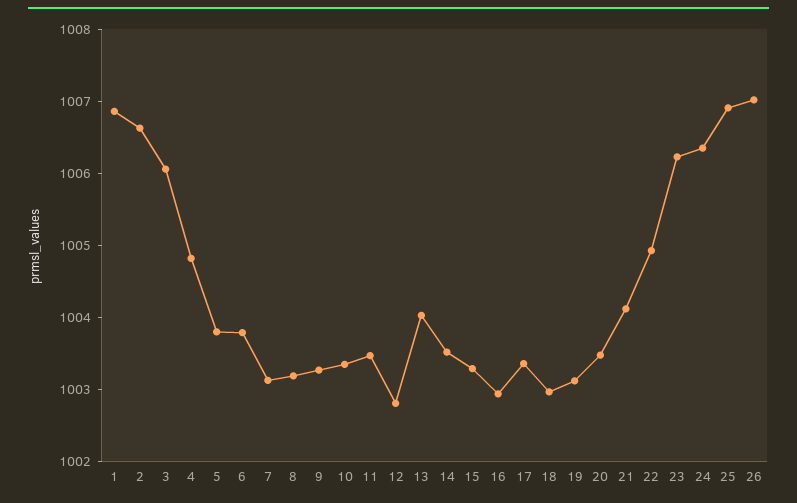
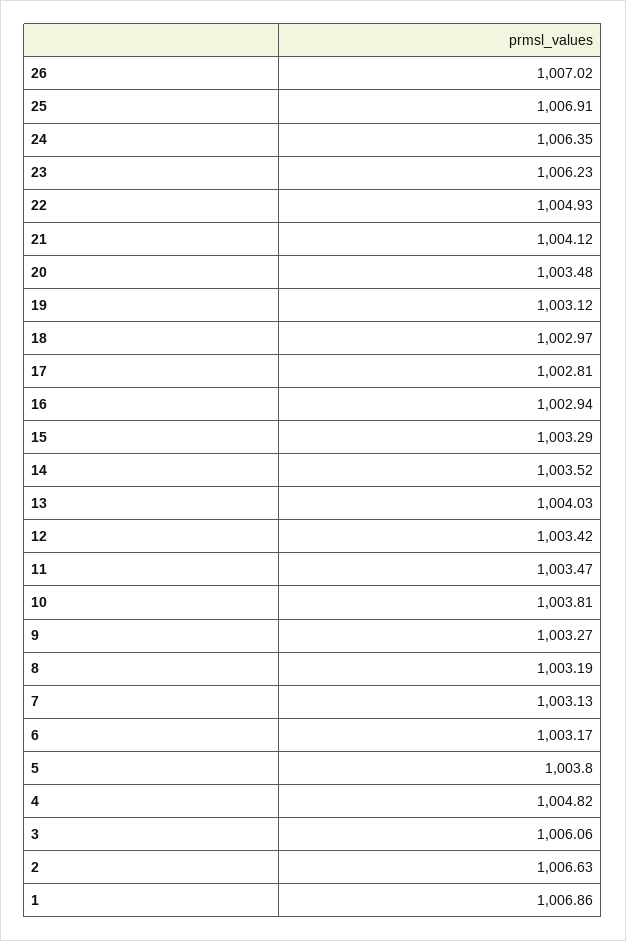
6: 1003.8 -> 1003.17
10: 1003.4 -> 1003.81
12: 1002.8 -> 1003.42
17: 1003.4 -> 1002.81

